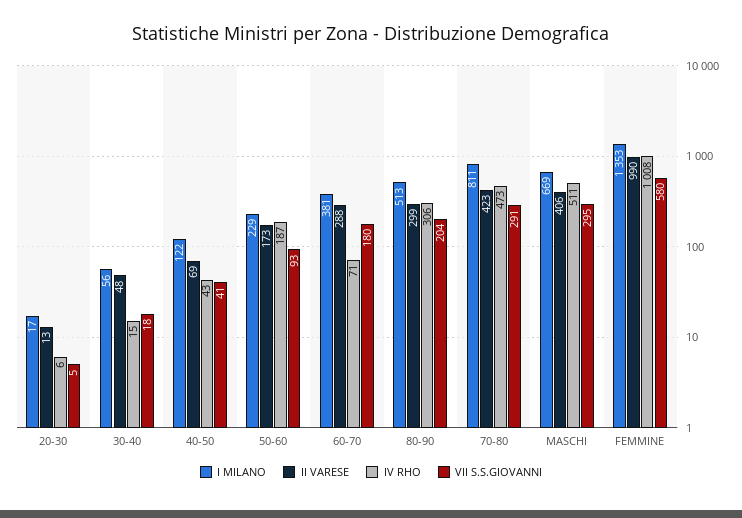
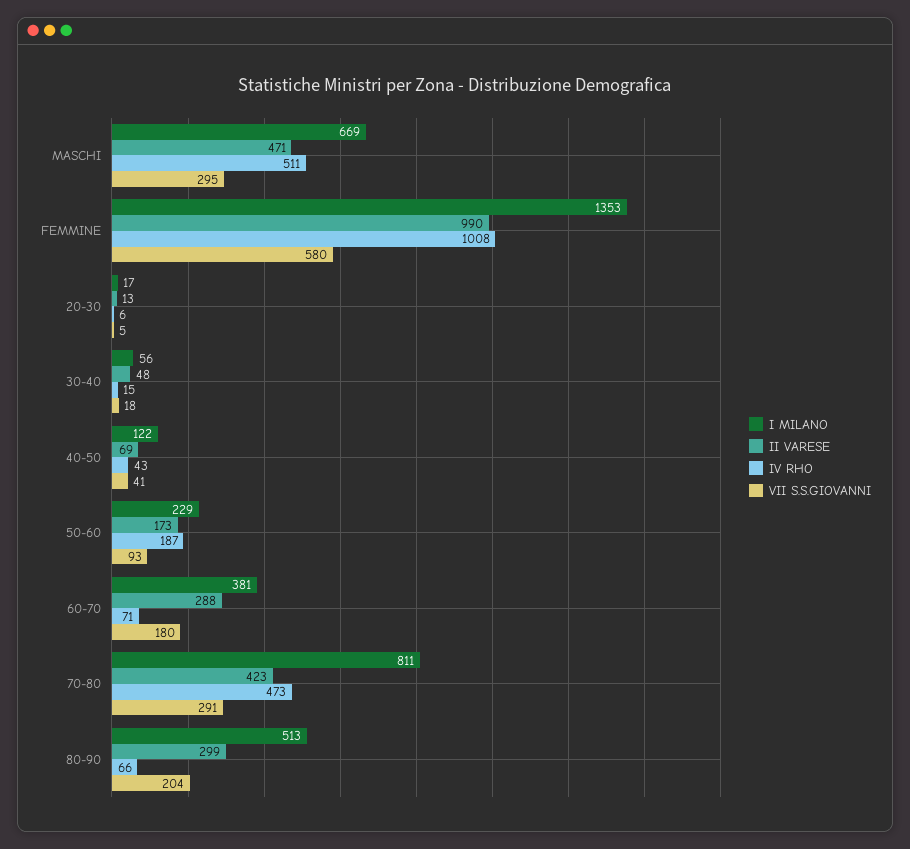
IV RHO, 80-90: 306 -> 66
II VARESE, MASCHI: 406 -> 471

